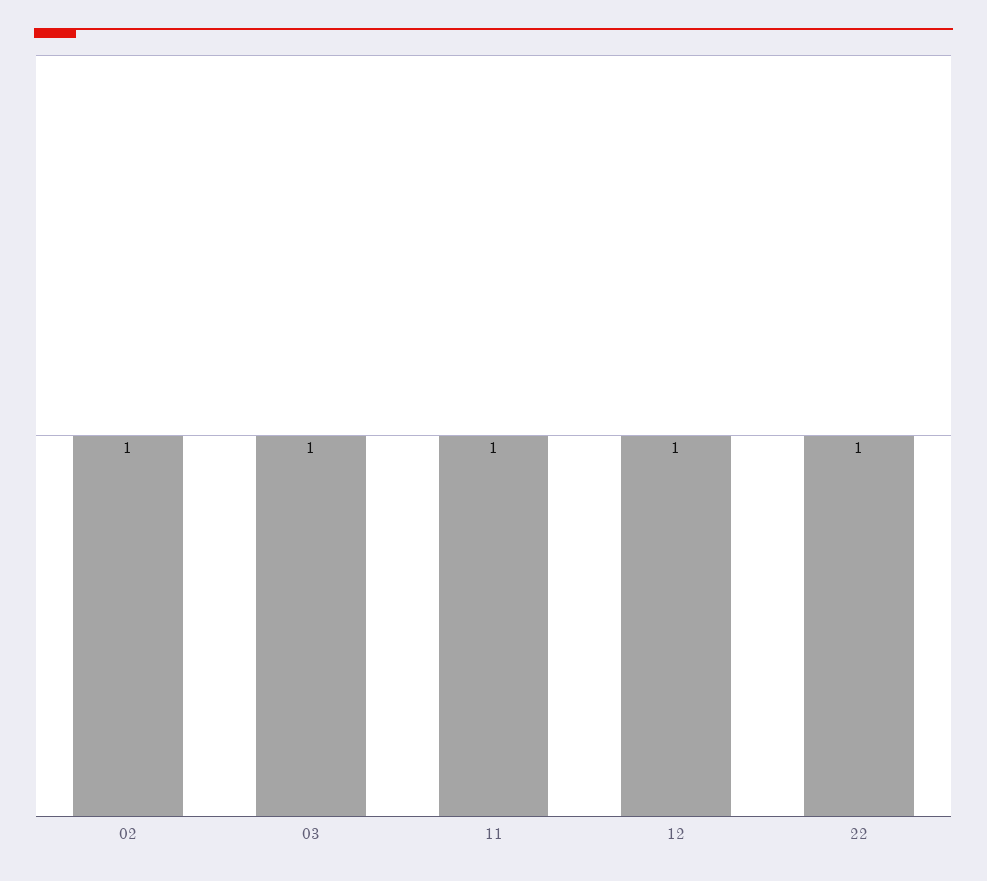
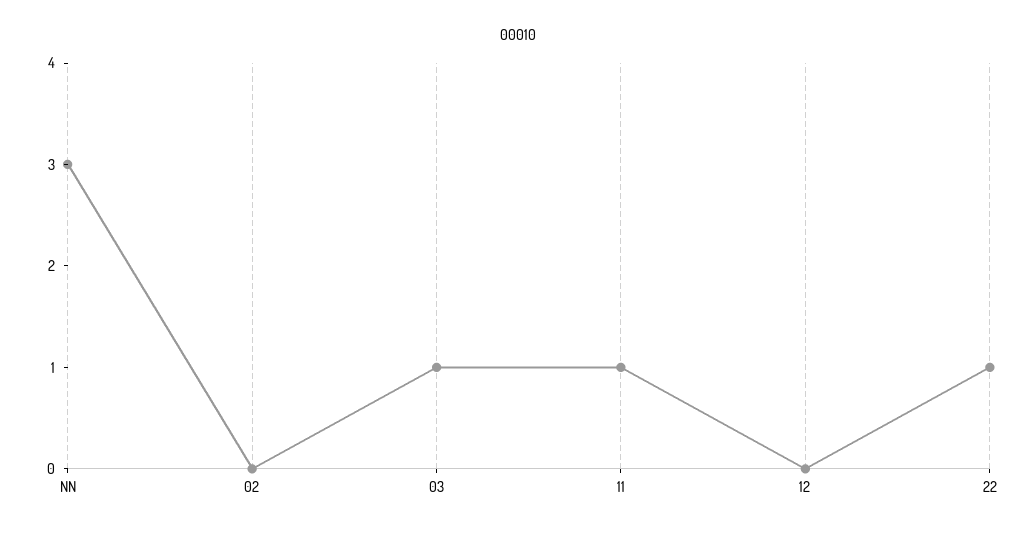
02: 1 -> 0
12: 1 -> 0
NN: none -> 3

